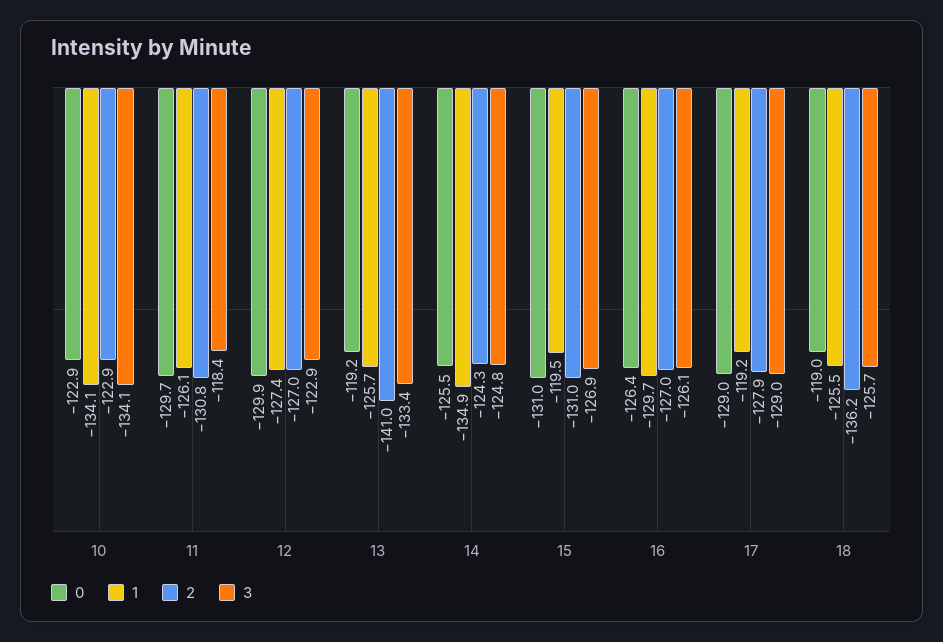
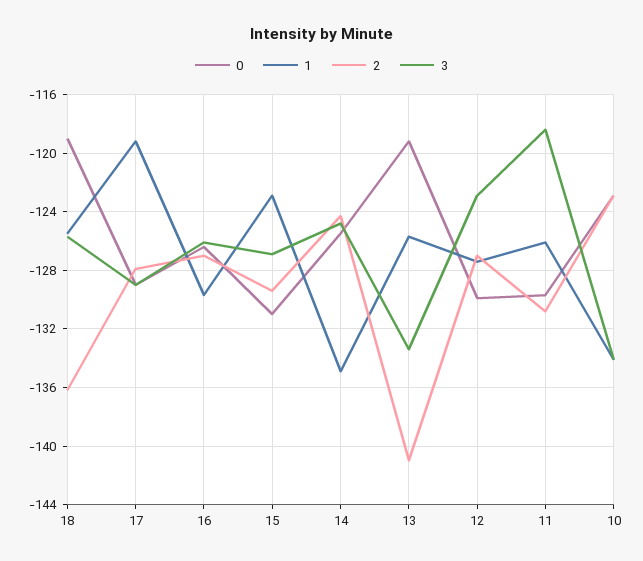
1, 15: -119.5 -> -123
2, 15: -131 -> -129.5

